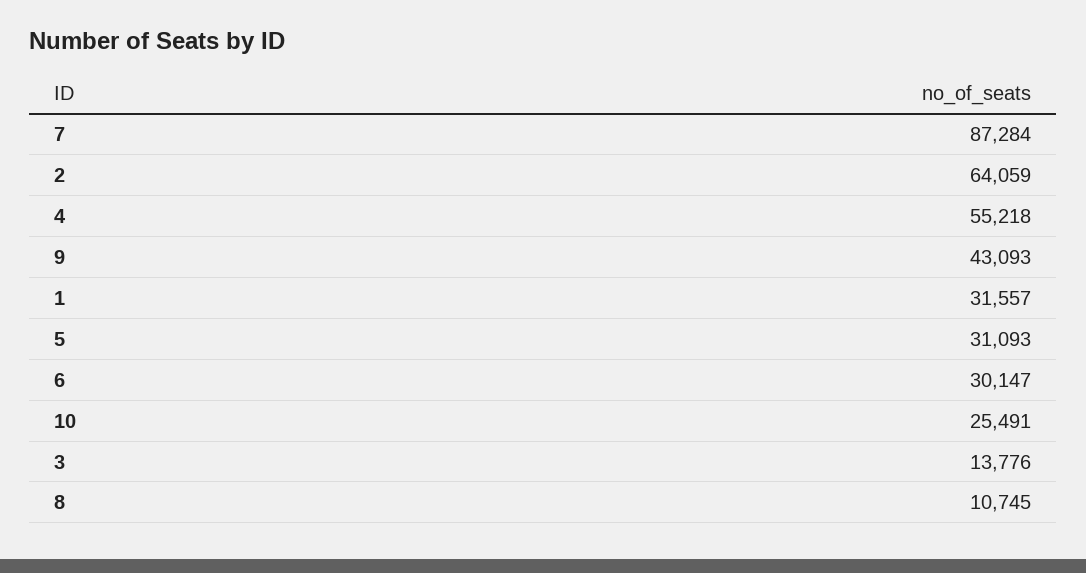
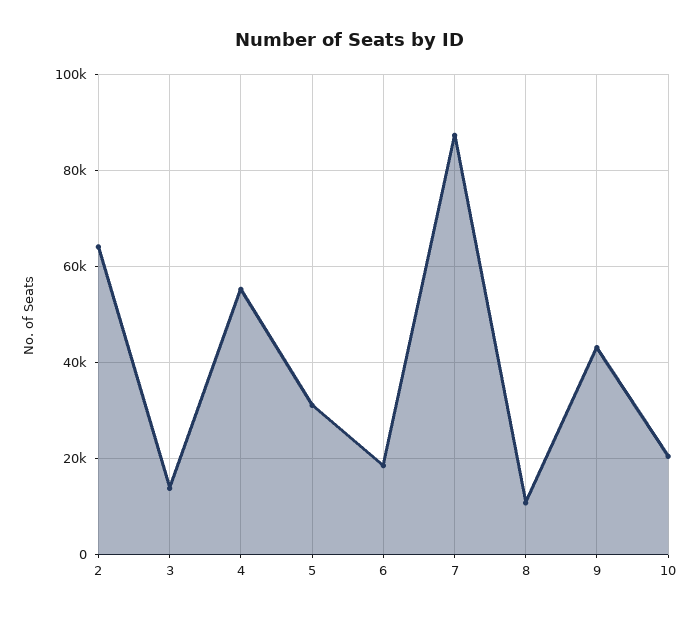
1: 31557 -> none
6: 30147 -> 18000
10: 25491 -> 20000

